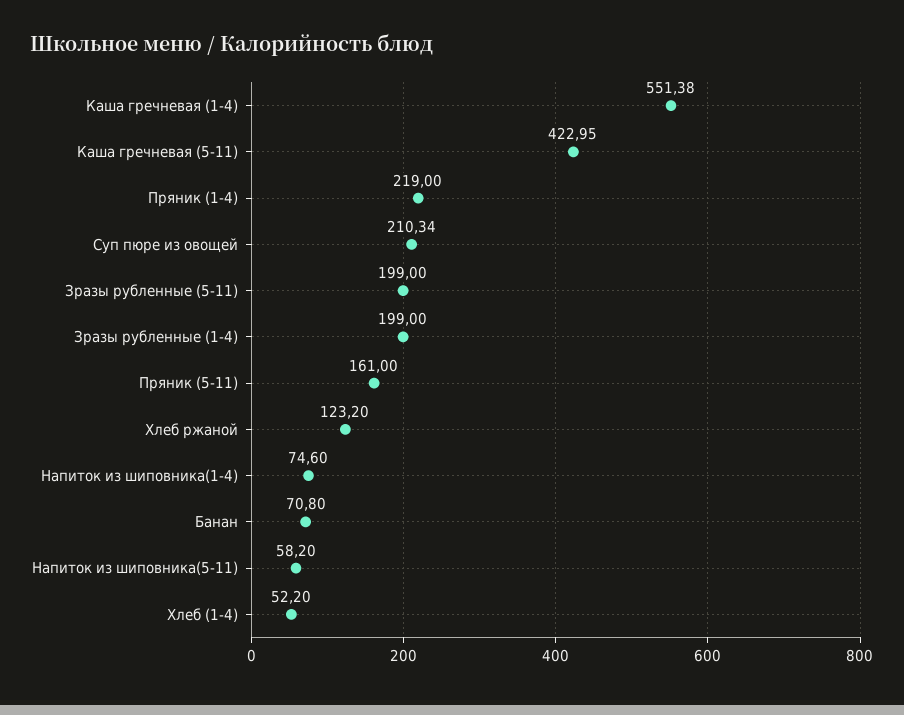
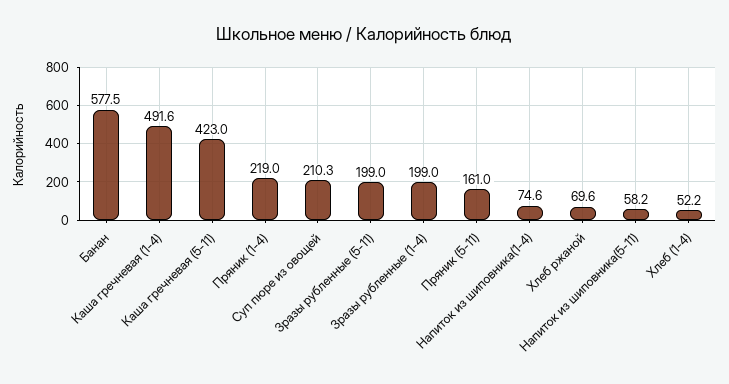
Каша гречневая (1-4): 551.38 -> 491.6
Хлеб ржаной: 123.2 -> 69.6
Банан: 70.8 -> 577.5

